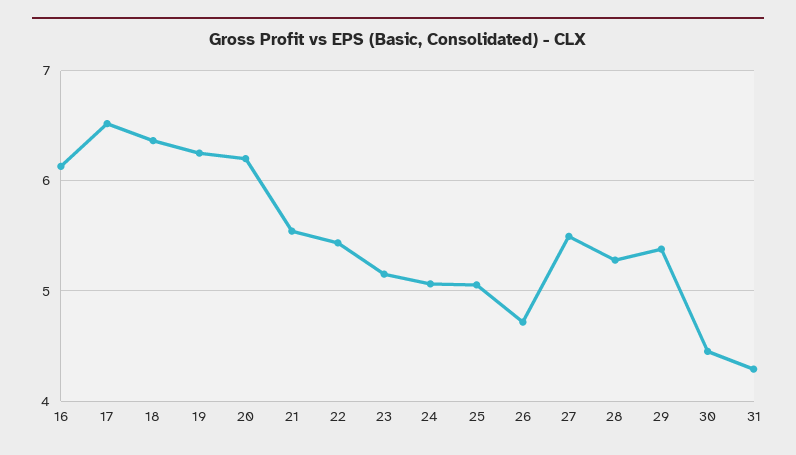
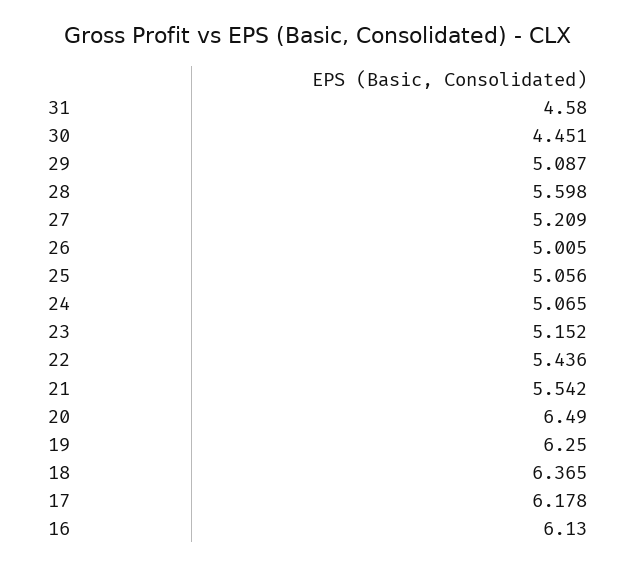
17: 6.5 -> 6.178
20: 6.2 -> 6.49
26: 4.7 -> 5.005
27: 5.5 -> 5.209
28: 5.3 -> 5.598
29: 5.4 -> 5.087
31: 4.3 -> 4.58

